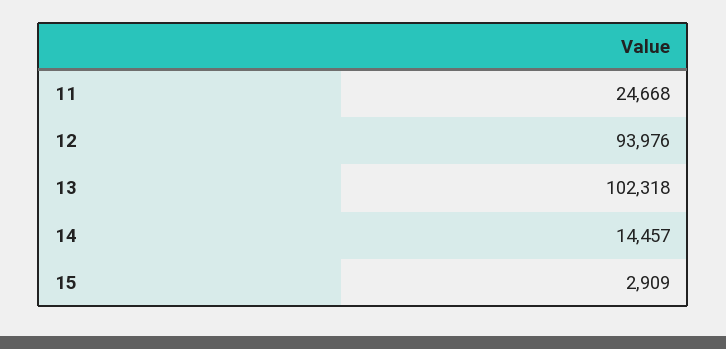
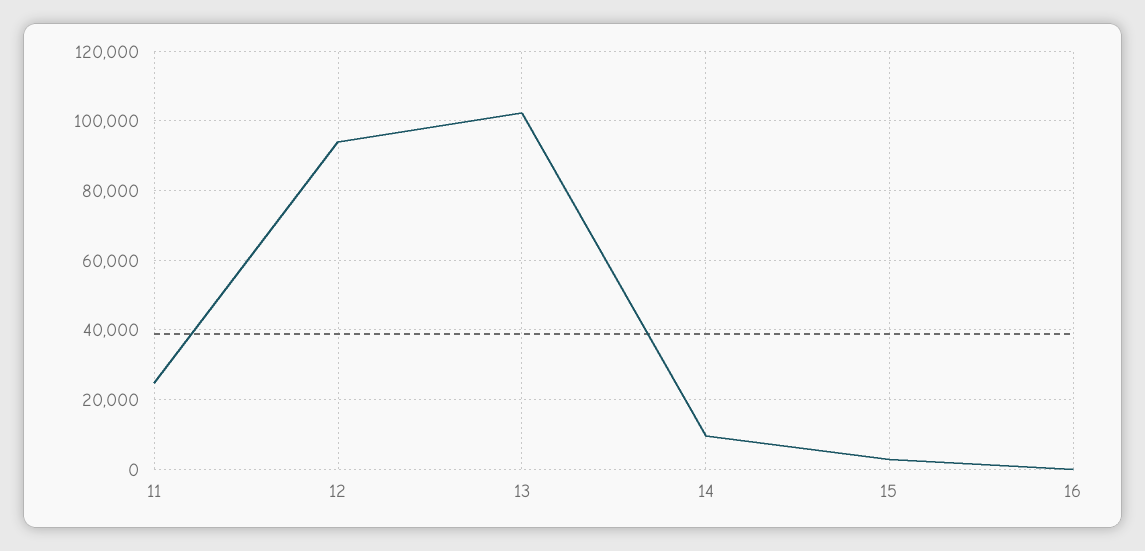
14: 14457 -> 10000
16: none -> 0

